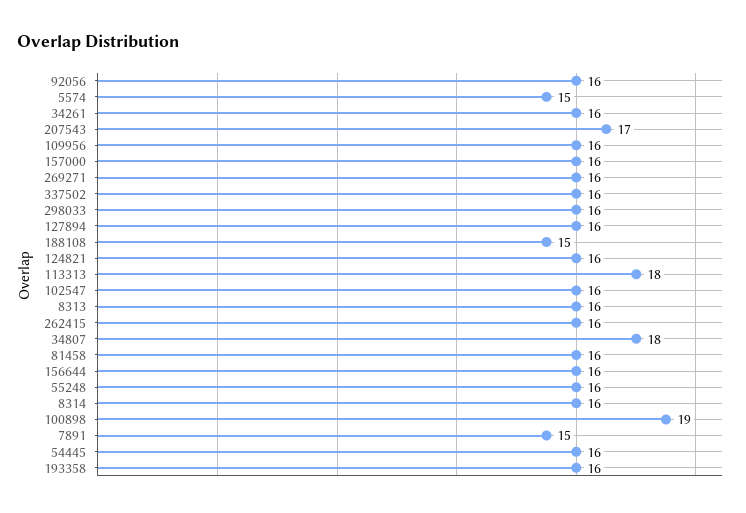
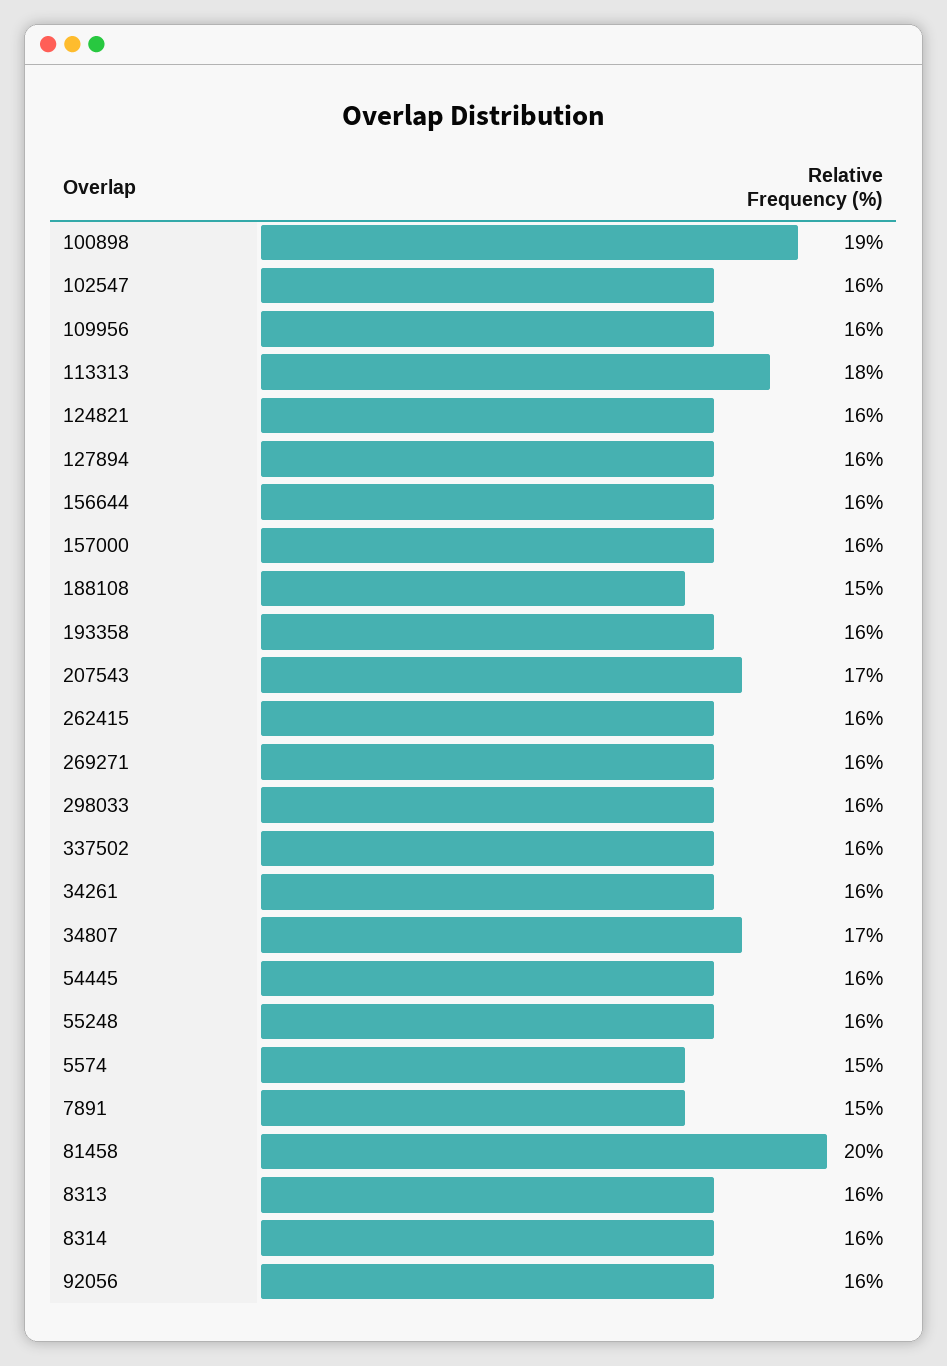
34807: 18 -> 17
81458: 16 -> 20

